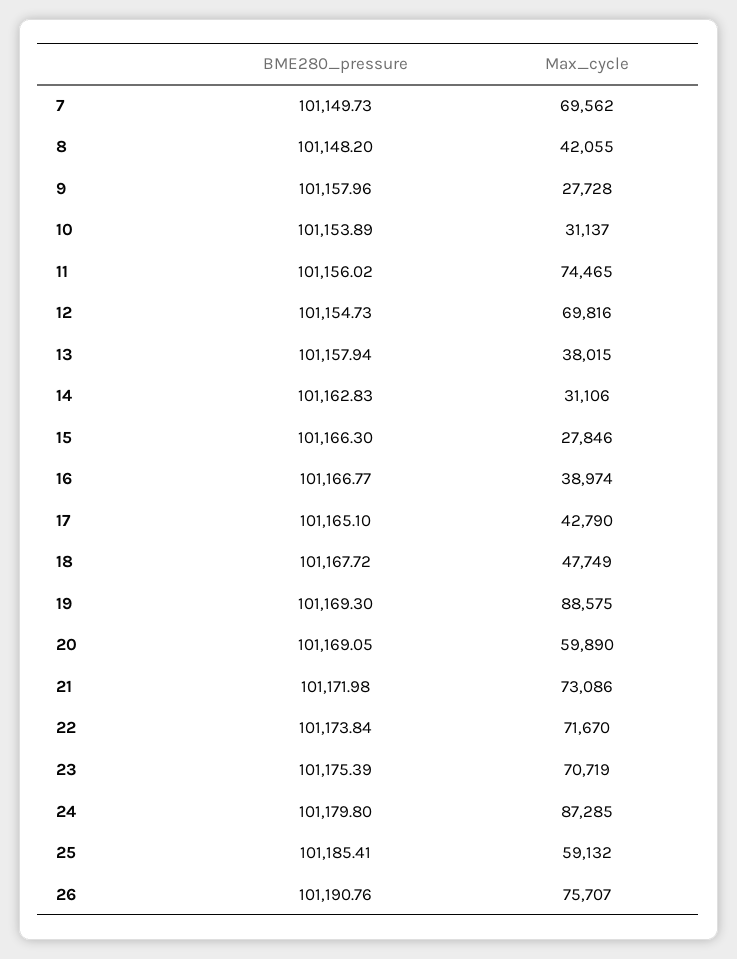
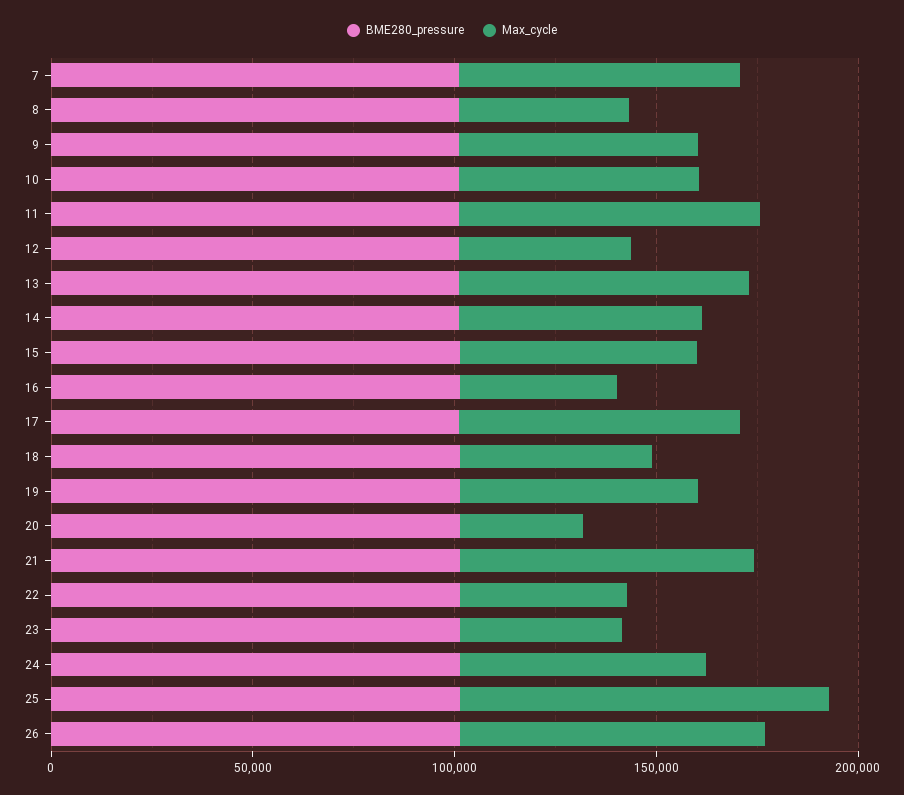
Max_cycle, 9: 27728 -> 60000
Max_cycle, 10: 31137 -> 60000
Max_cycle, 12: 69816 -> 40000
Max_cycle, 13: 38015 -> 70000
Max_cycle, 14: 31106 -> 60000
Max_cycle, 15: 27846 -> 60000
Max_cycle, 17: 42790 -> 70000
Max_cycle, 19: 88575 -> 60000
Max_cycle, 20: 59890 -> 30000
Max_cycle, 22: 71670 -> 40000
Max_cycle, 23: 70719 -> 40000
Max_cycle, 24: 87285 -> 60000
Max_cycle, 25: 59132 -> 90000

